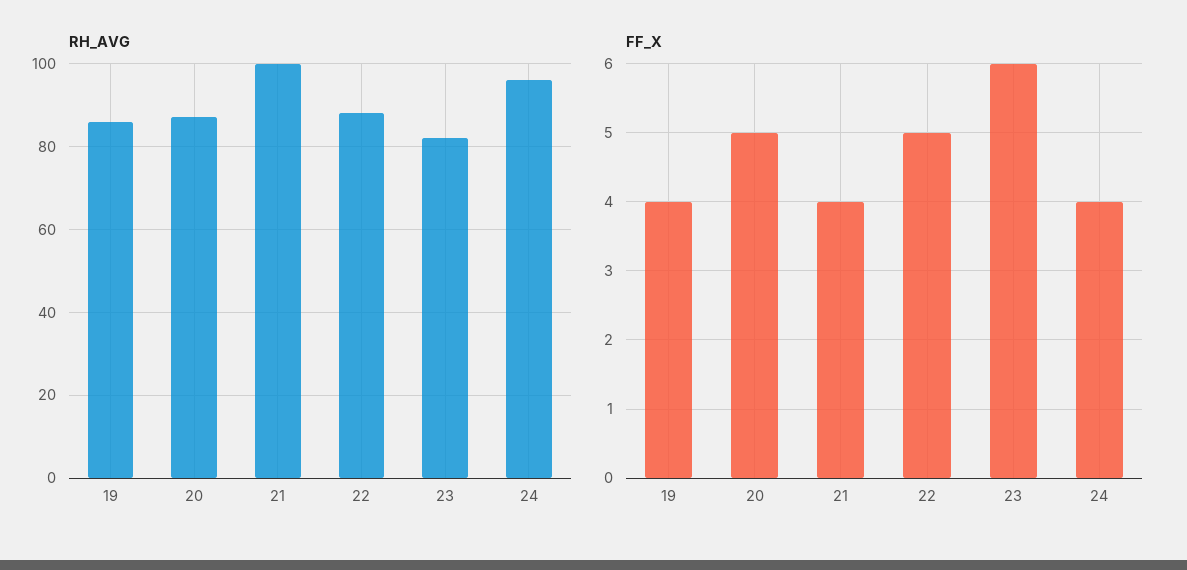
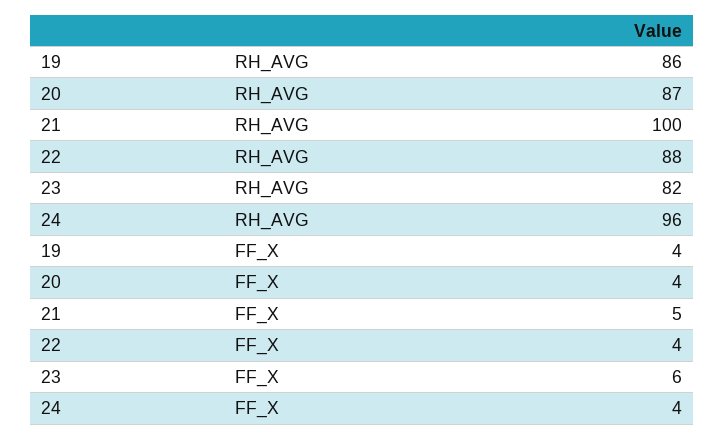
FF_X, 20: 5 -> 4
FF_X, 21: 4 -> 5
FF_X, 22: 5 -> 4

